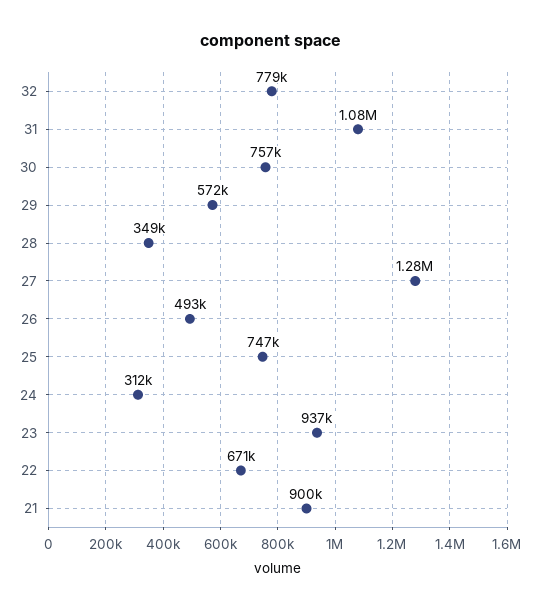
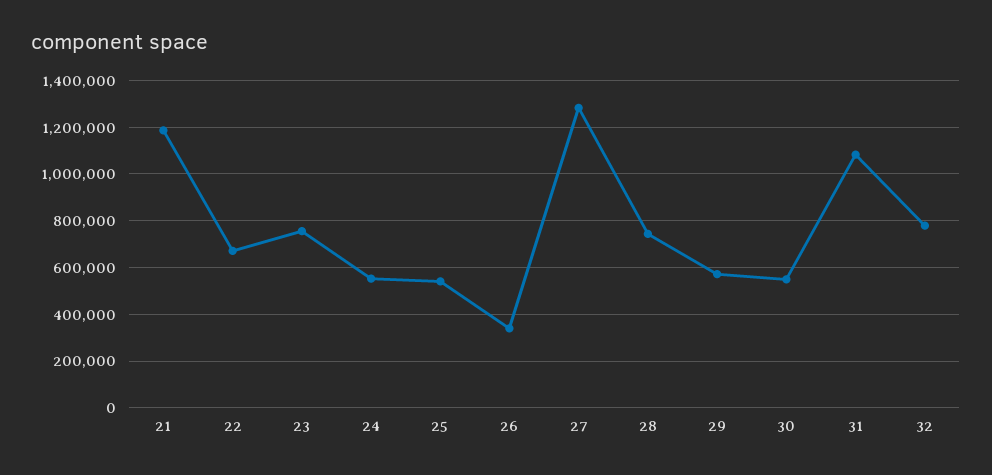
30: 757000 -> 550000
28: 349000 -> 750000
26: 493000 -> 350000
25: 747000 -> 550000
24: 312000 -> 550000
23: 937000 -> 750000
21: 900000 -> 1200000

